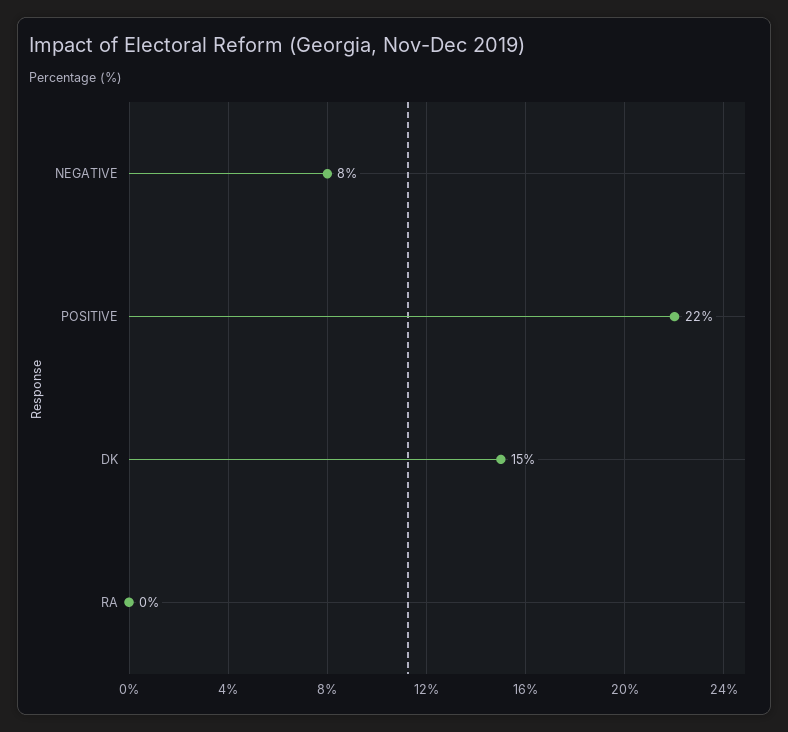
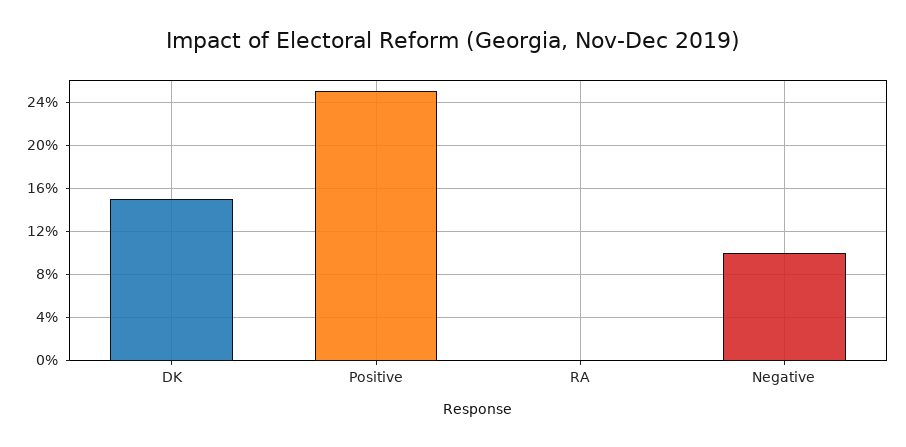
NEGATIVE: 8 -> 10
POSITIVE: 22 -> 25

